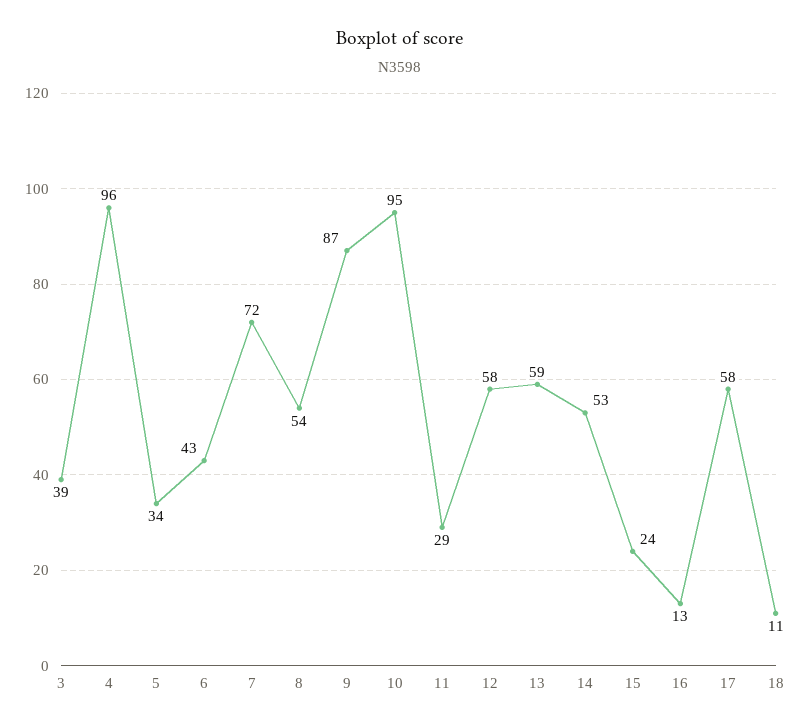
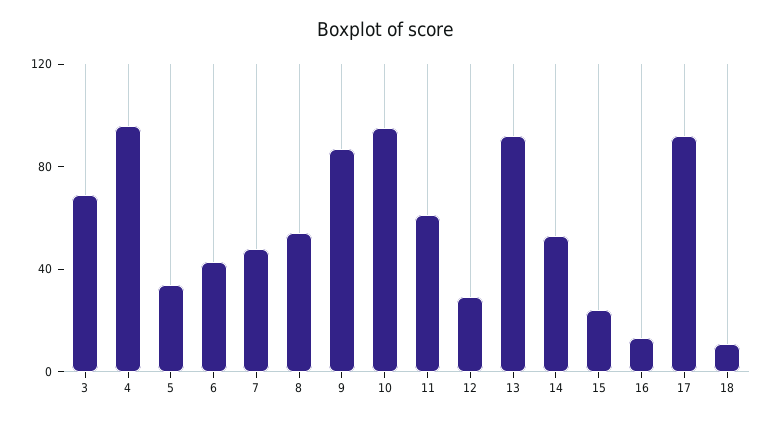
3: 39 -> 70
7: 72 -> 50
11: 29 -> 60
12: 58 -> 30
13: 59 -> 90
17: 58 -> 90

